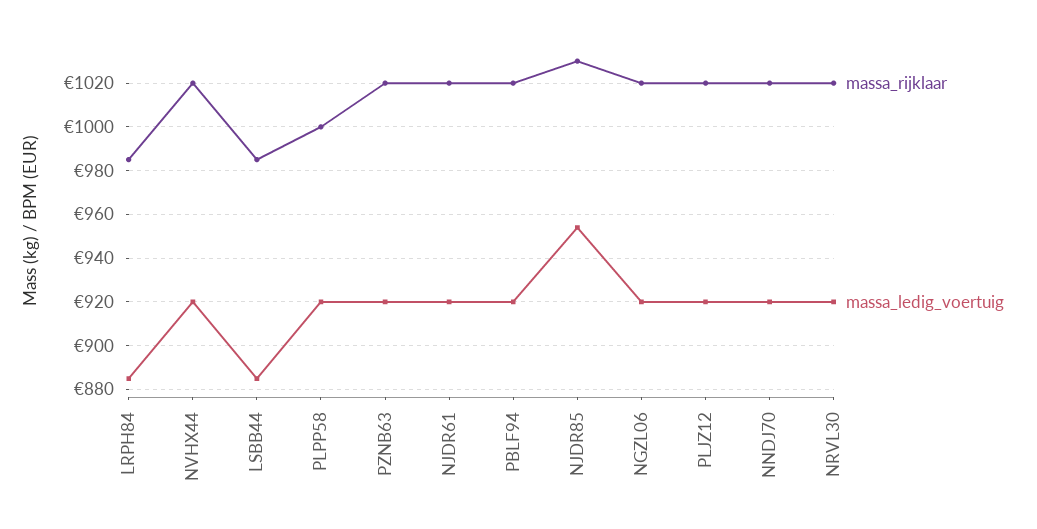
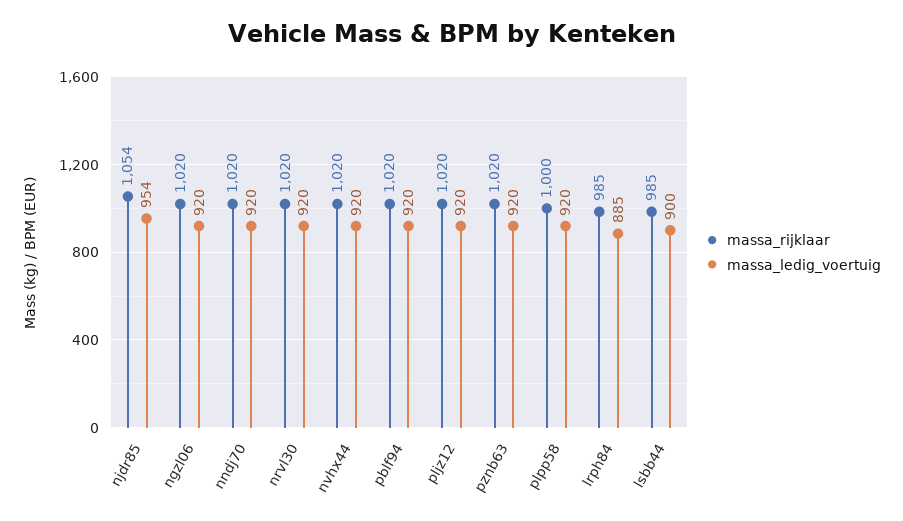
massa_ledig_voertuig, LSBB44: 885 -> 900
massa_rijklaar, NJDR61: 1020 -> none
massa_ledig_voertuig, NJDR61: 920 -> none
massa_rijklaar, NJDR85: 1030 -> 1054

